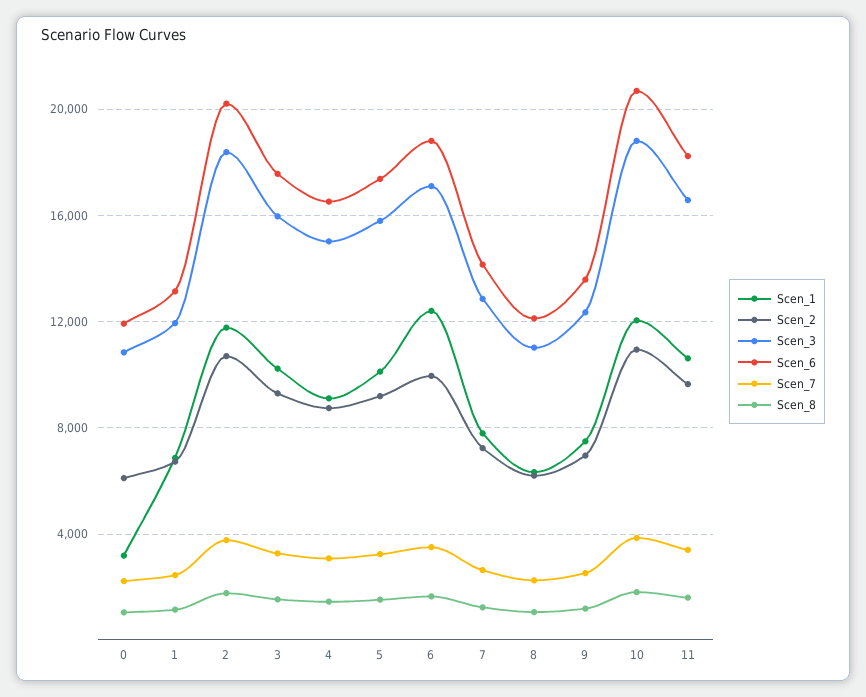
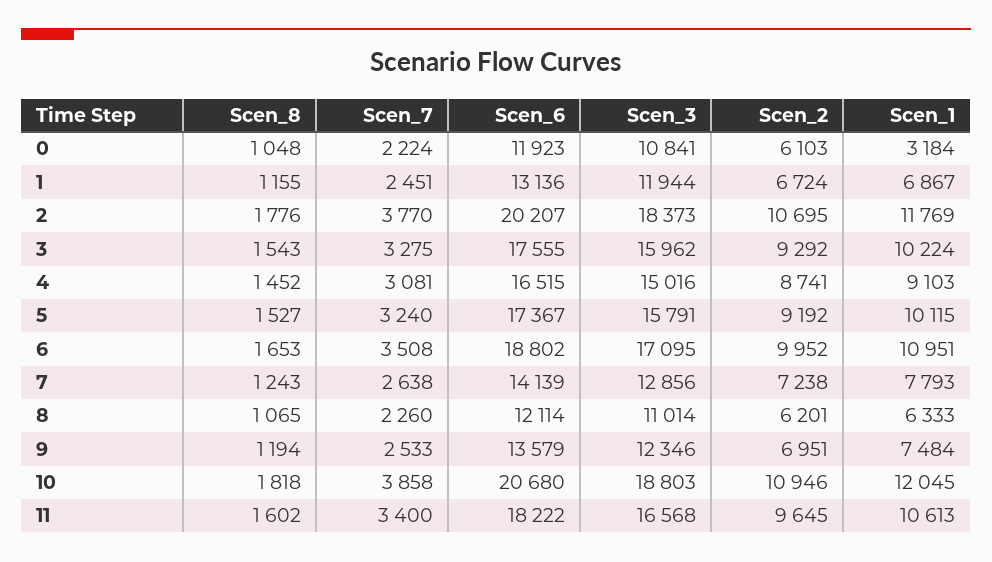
Scen_1, 6: 12500 -> 10951

